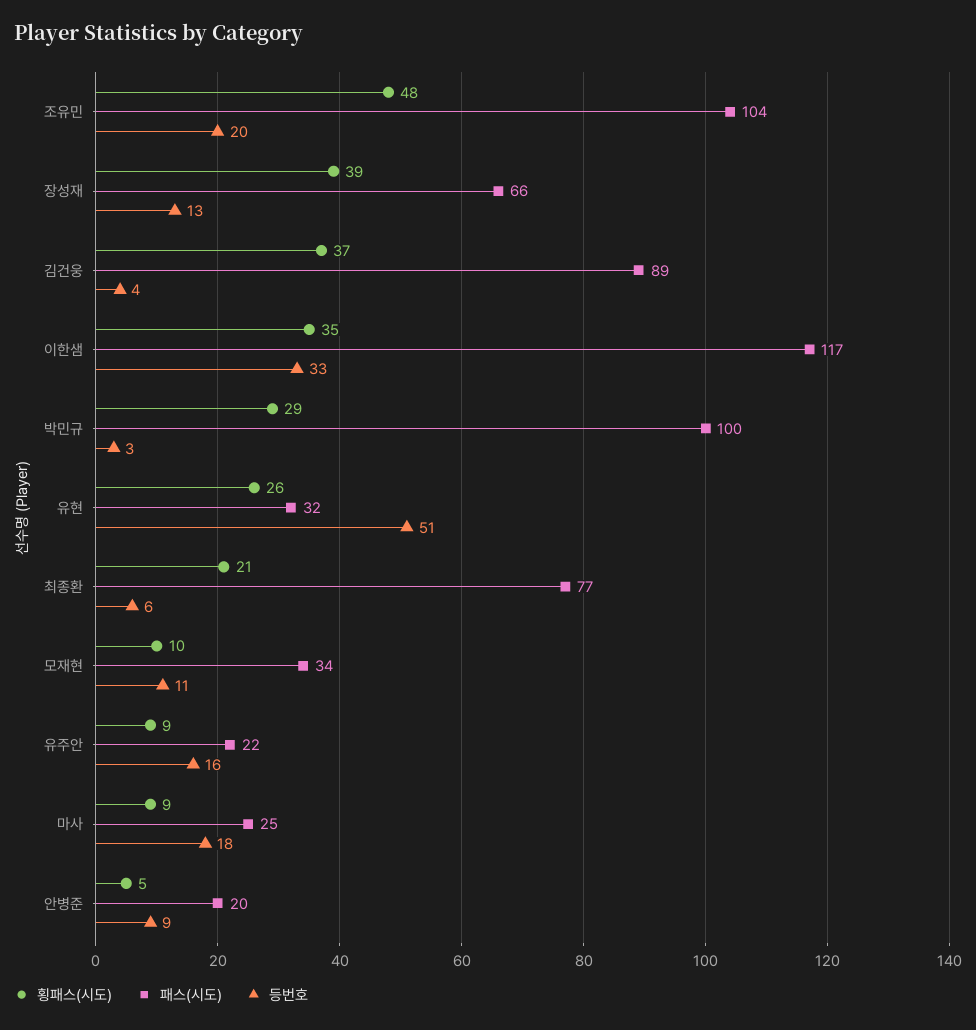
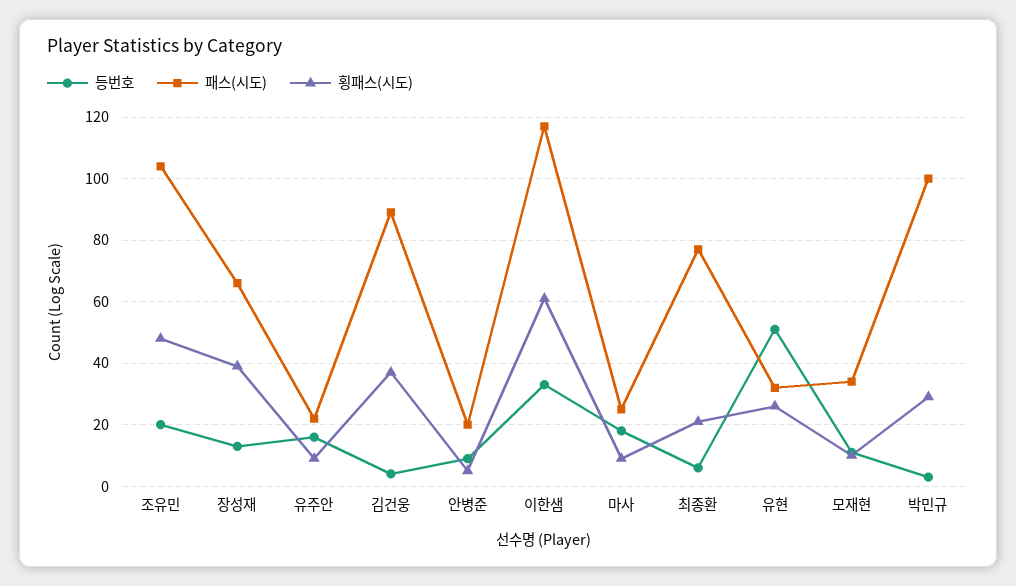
횡패스(시도), 이한샘: 35 -> 60

